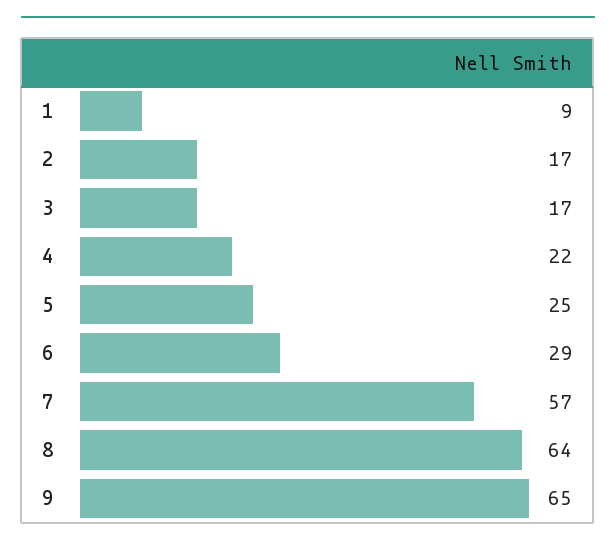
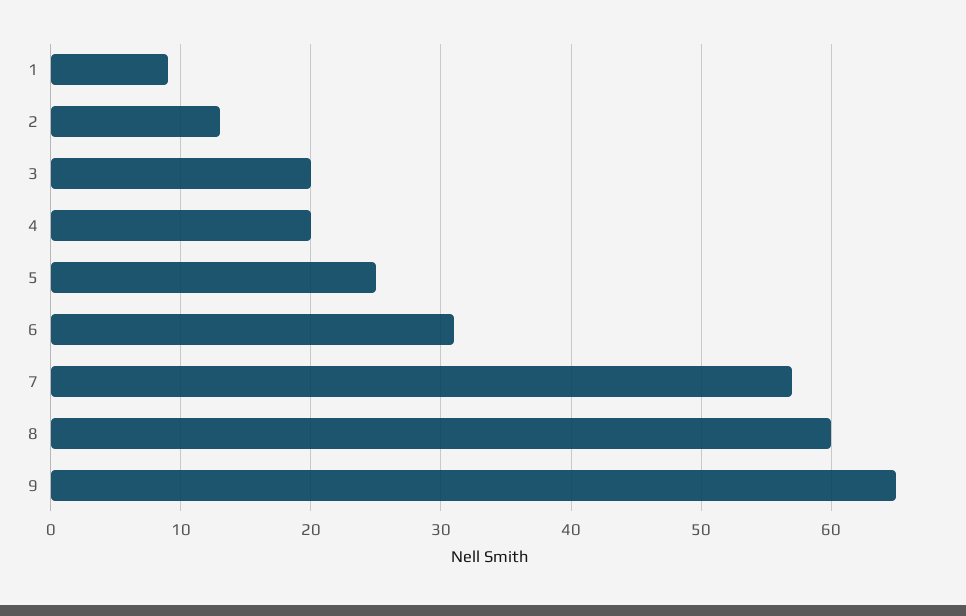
2: 17 -> 13
3: 17 -> 20
4: 22 -> 20
6: 29 -> 31
8: 64 -> 60

